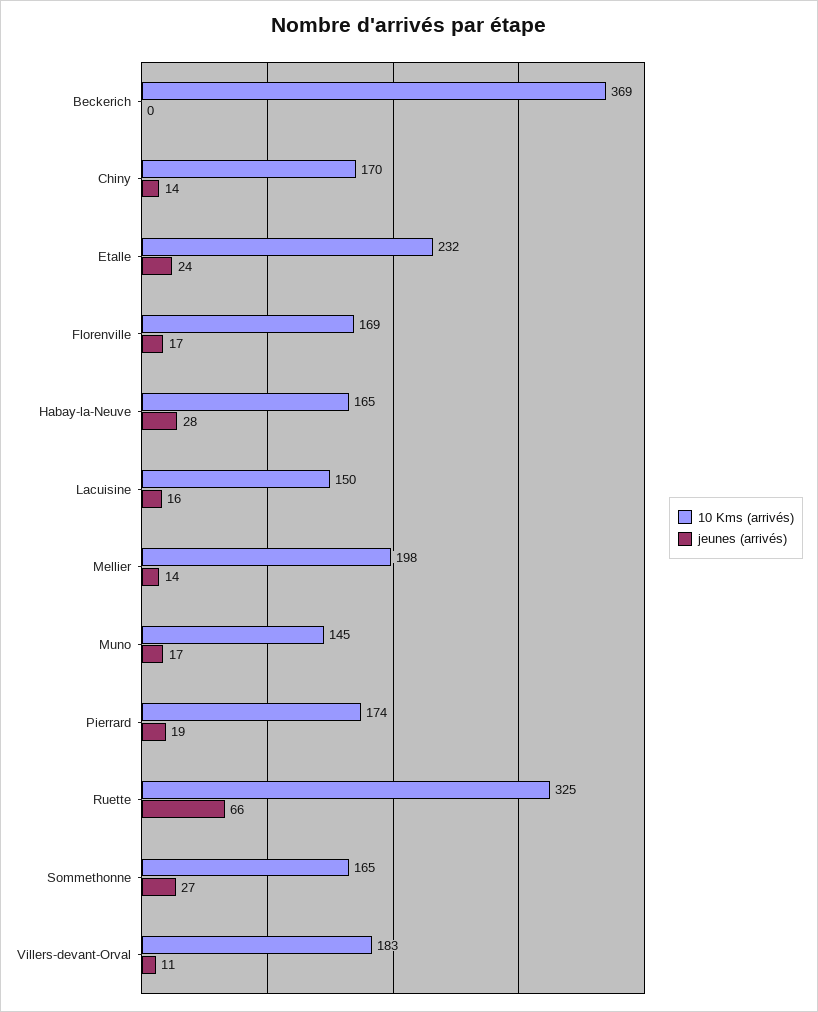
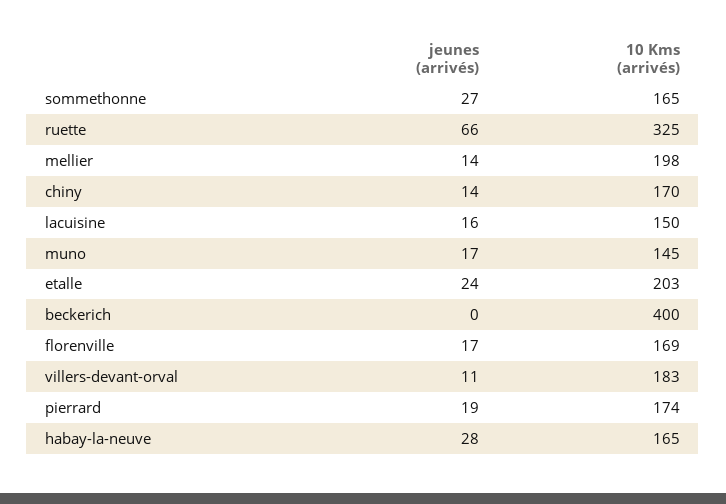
10 Kms (arrivés), Beckerich: 369 -> 400
10 Kms (arrivés), Etalle: 232 -> 203

